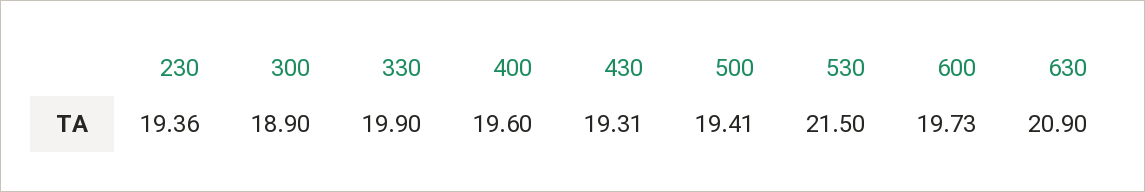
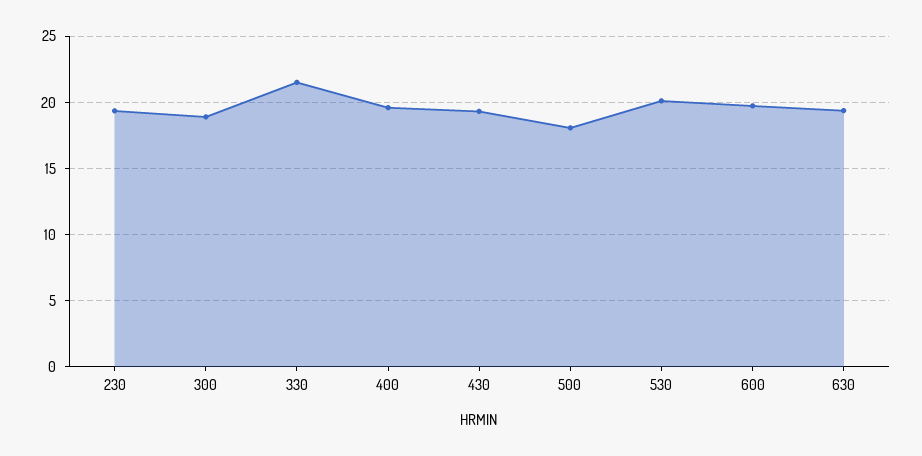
330: 19.9 -> 21.5
500: 19.41 -> 18
530: 21.5 -> 20
630: 20.9 -> 19.5

